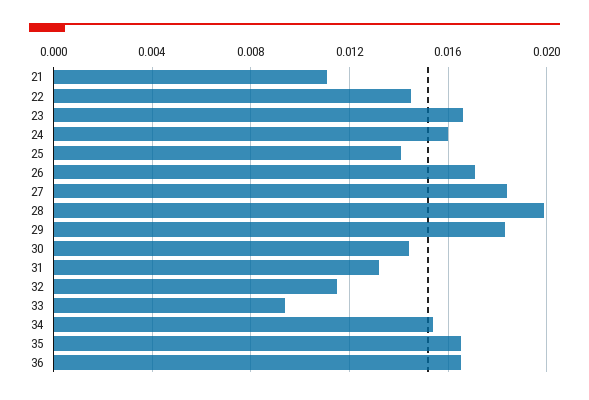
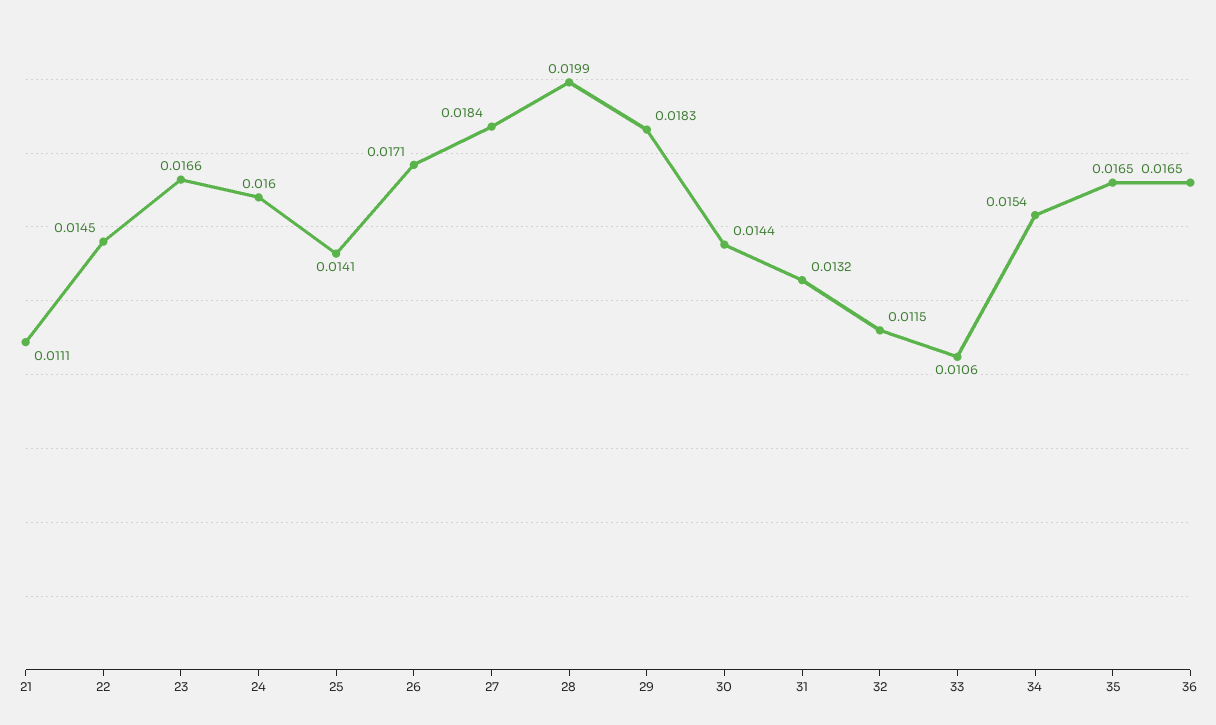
33: 0.0095 -> 0.0106

